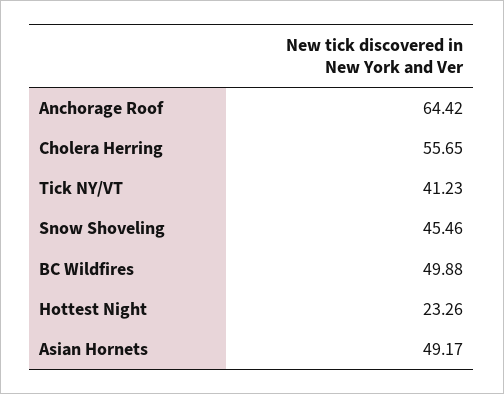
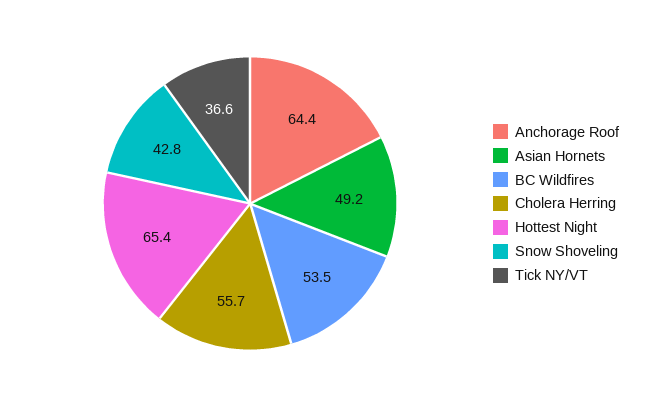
Tick NY/VT: 41.23 -> 36.6
Snow Shoveling: 45.46 -> 42.8
BC Wildfires: 49.88 -> 53.5
Hottest Night: 23.26 -> 65.4

